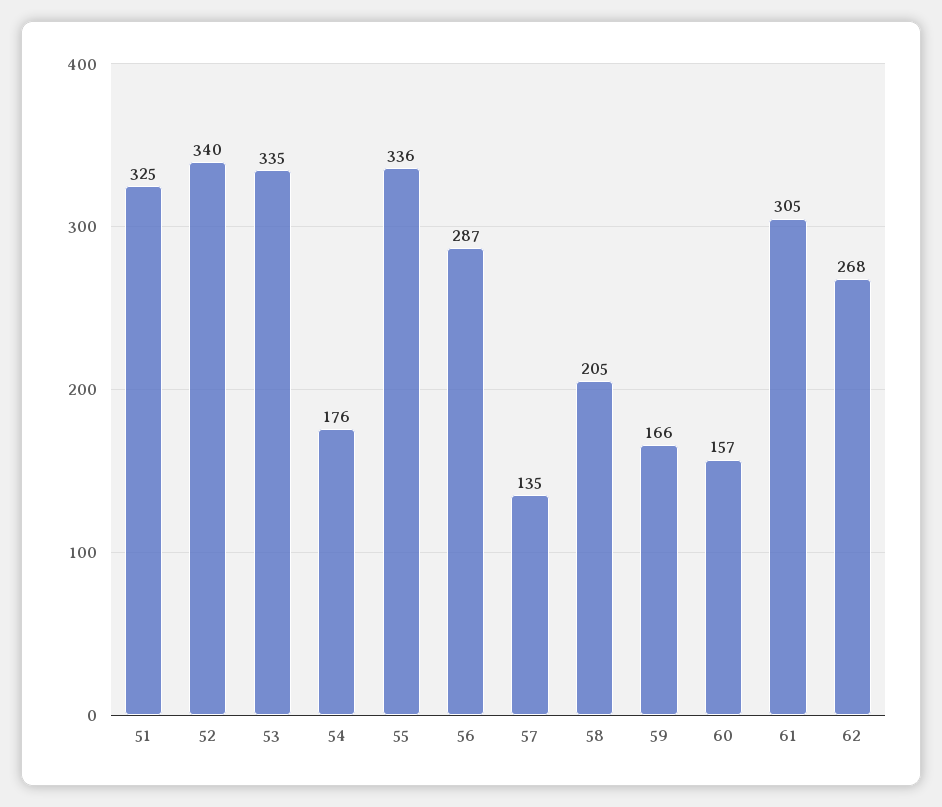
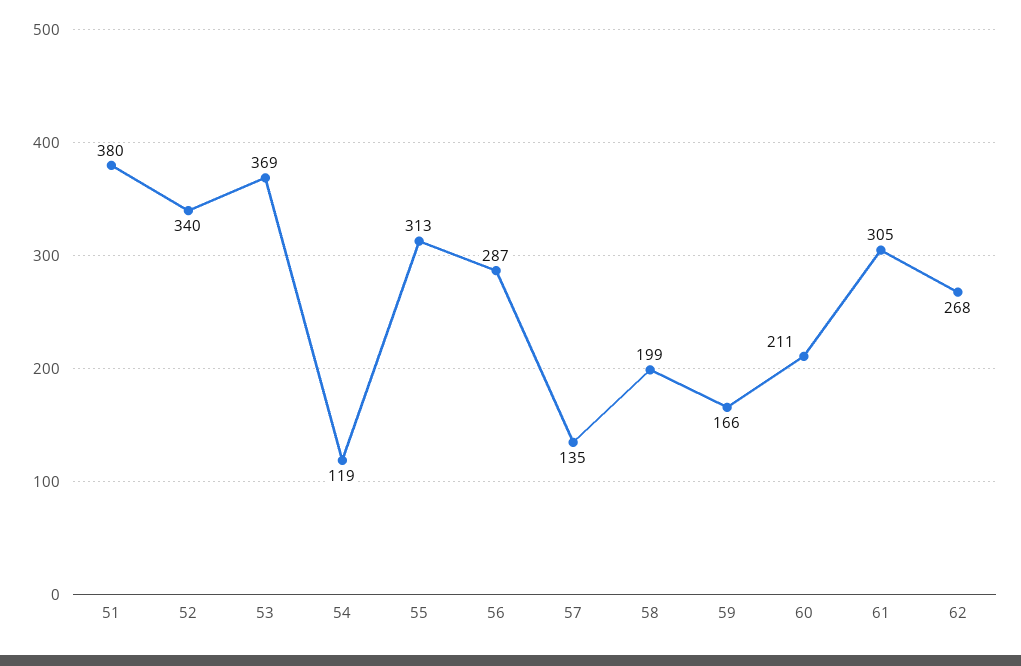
51: 325 -> 380
53: 335 -> 369
54: 176 -> 119
55: 336 -> 313
58: 205 -> 199
60: 157 -> 211

